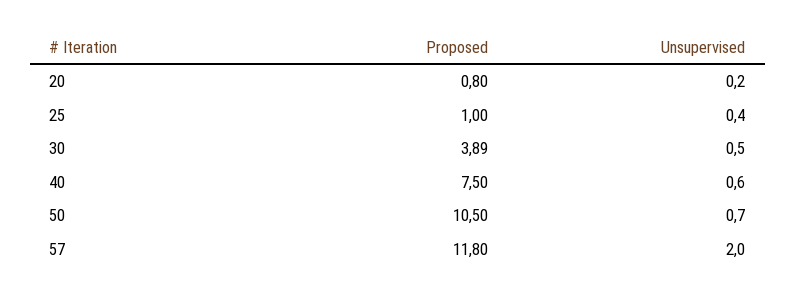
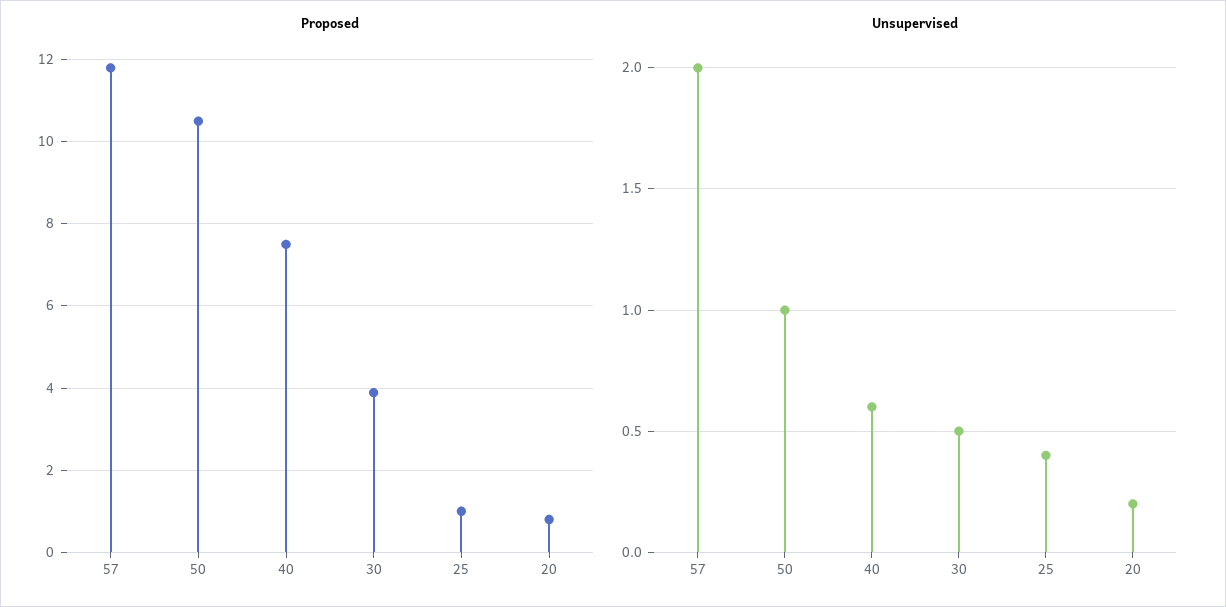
Unsupervised, 50: 0.7 -> 1

